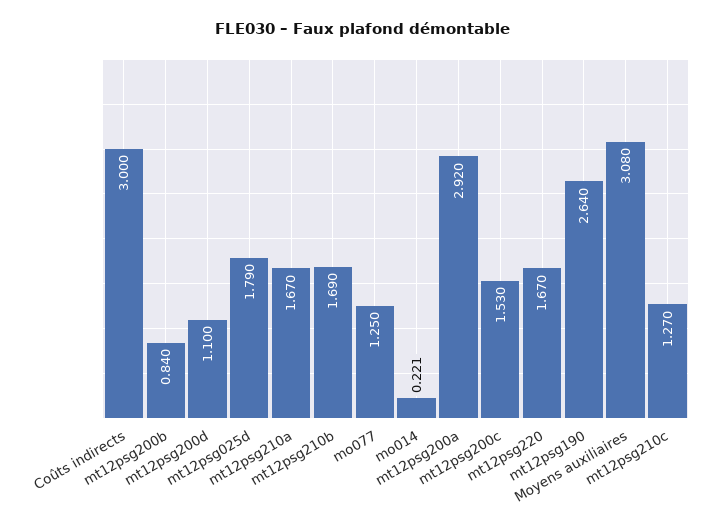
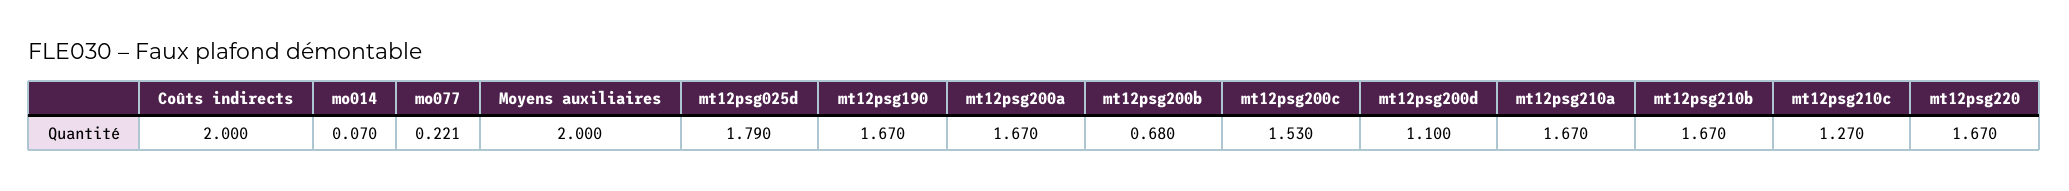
Coûts indirects: 3 -> 2
mt12psg200b: 0.84 -> 0.68
mt12psg210b: 1.69 -> 1.67
mo077: 1.25 -> 0.221
mo014: 0.221 -> 0.07
mt12psg200a: 2.92 -> 1.67
mt12psg190: 2.64 -> 1.67
Moyens auxiliaires: 3.08 -> 2

